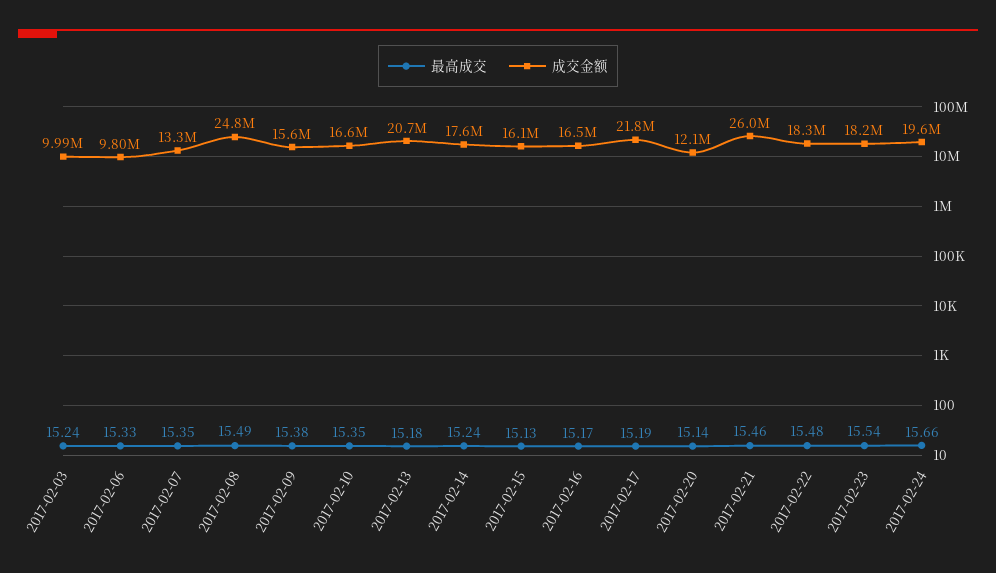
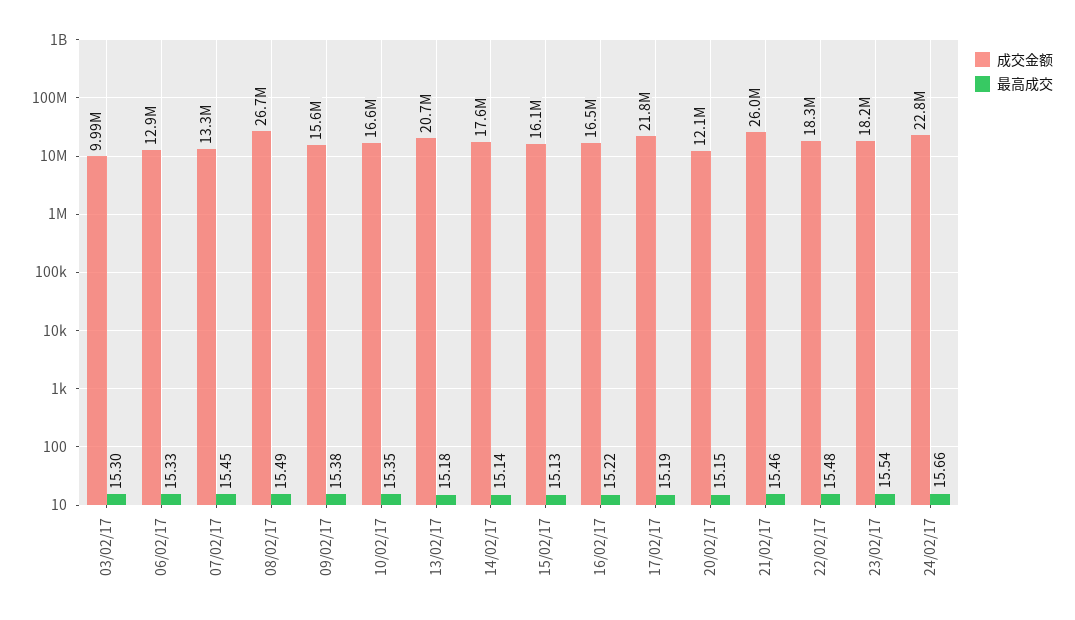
最高成交, 2017-02-03: 15.24 -> 15.3
成交金额, 2017-02-06: 9800000 -> 12900000
最高成交, 2017-02-07: 15.35 -> 15.45
成交金额, 2017-02-08: 24800000 -> 26700000
最高成交, 2017-02-14: 15.24 -> 15.14
最高成交, 2017-02-16: 15.17 -> 15.22
最高成交, 2017-02-20: 15.14 -> 15.15
成交金额, 2017-02-24: 19600000 -> 22800000

